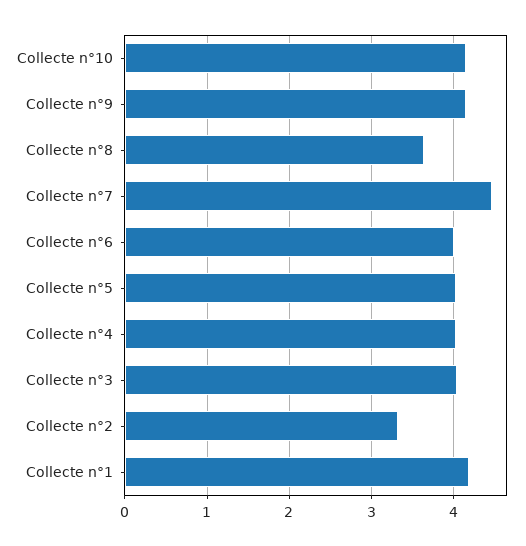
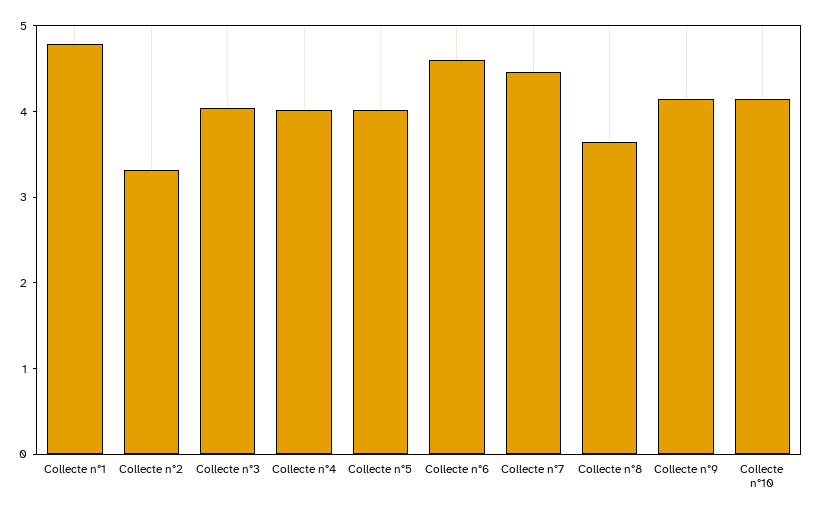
Collecte n°6: 4 -> 4.6
Collecte n°1: 4.2 -> 4.8

